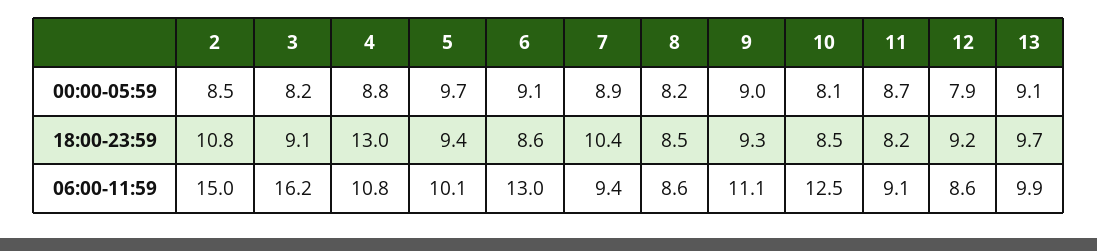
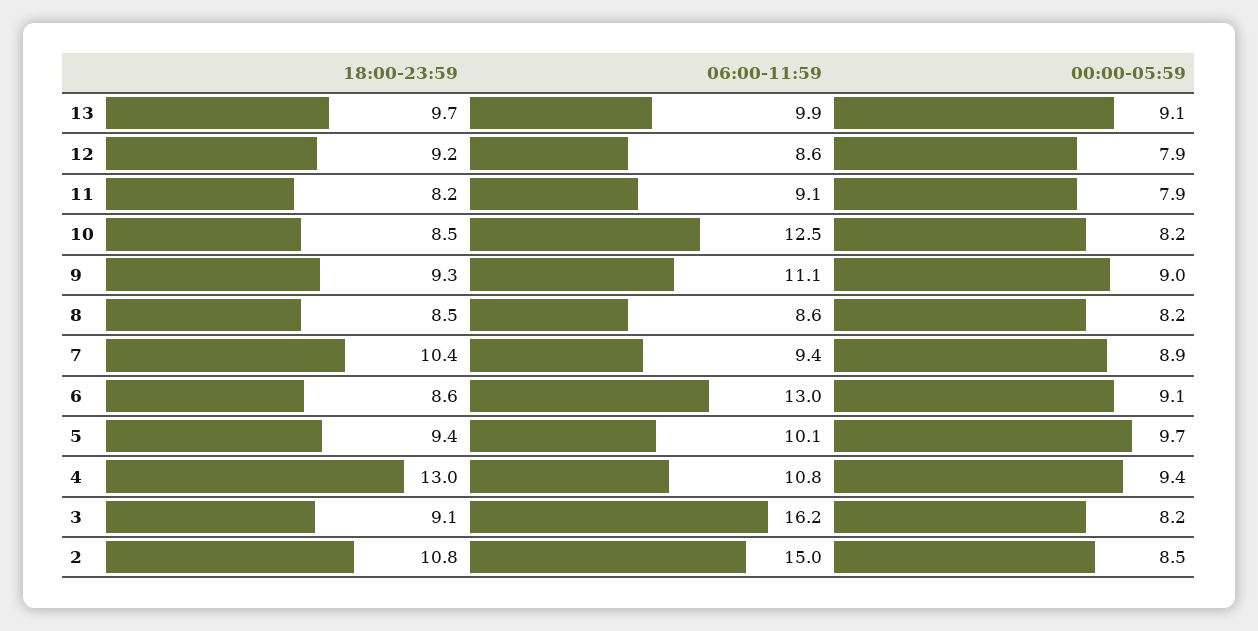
4, 00:00-05:59: 8.8 -> 9.4
10, 00:00-05:59: 8.1 -> 8.2
11, 00:00-05:59: 8.7 -> 7.9

